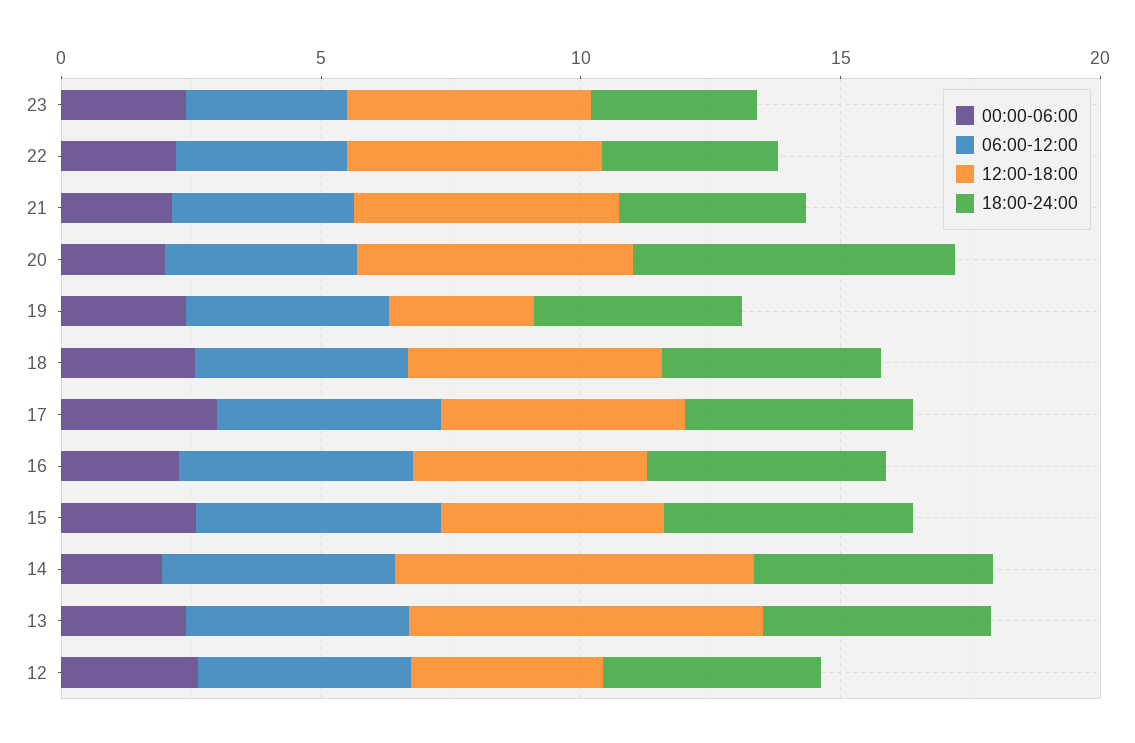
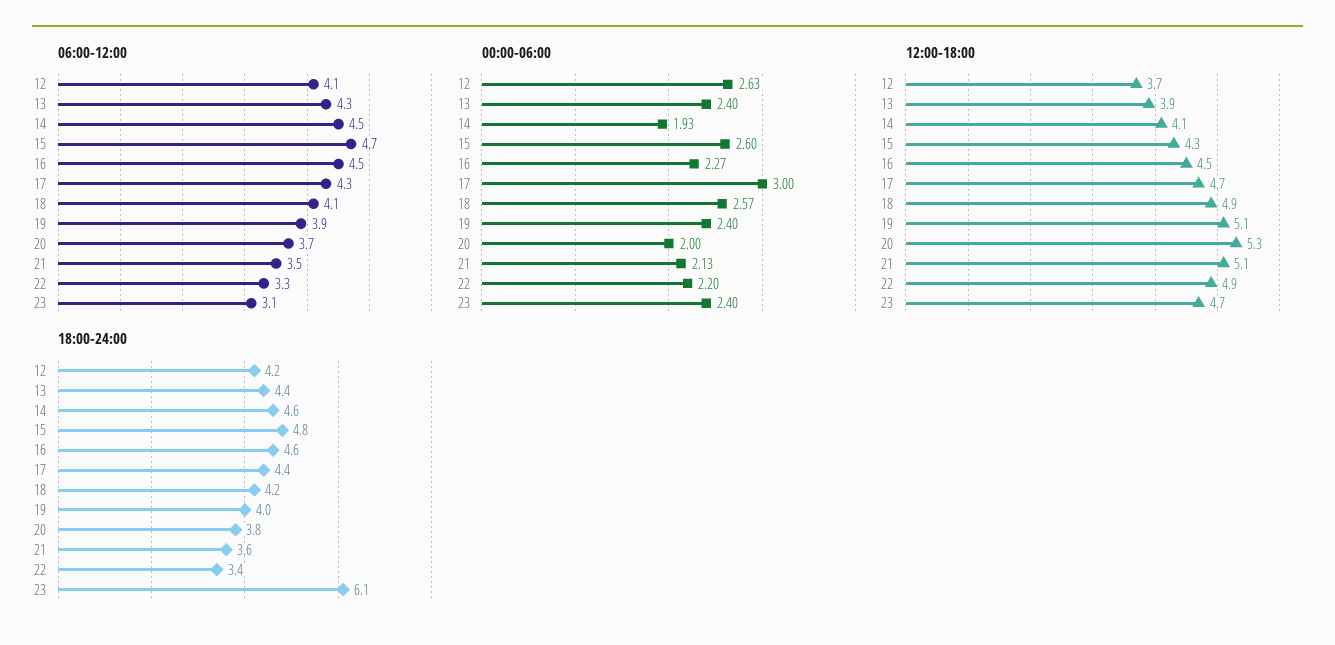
18:00-24:00, 23: 3 -> 6.1
18:00-24:00, 20: 6 -> 3.8
12:00-18:00, 19: 3 -> 5.1
12:00-18:00, 14: 7 -> 4.1
12:00-18:00, 13: 7 -> 3.9

